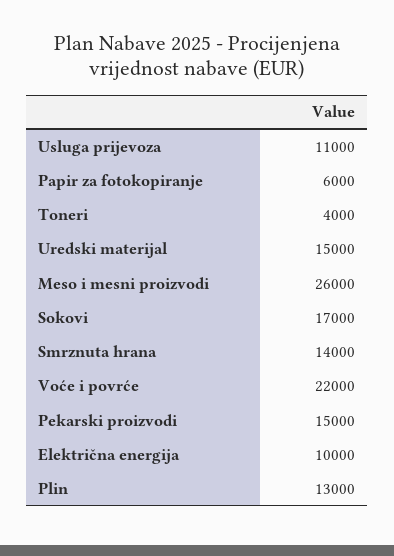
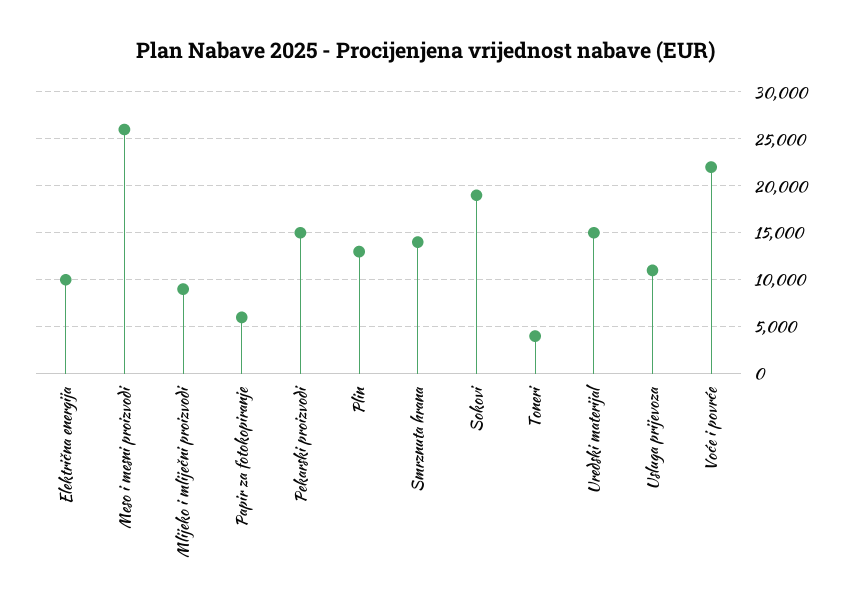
Sokovi: 17000 -> 19000
Mlijeko i mliječni proizvodi: none -> 9000

